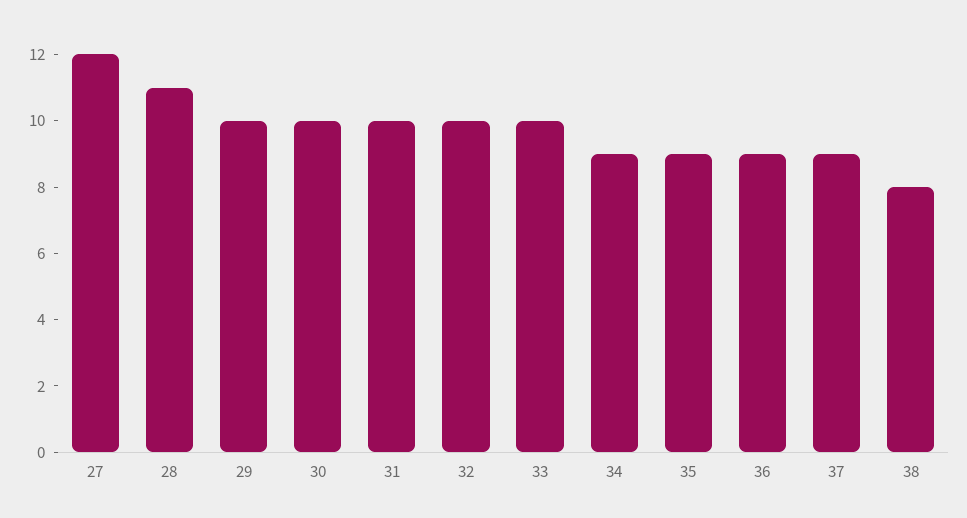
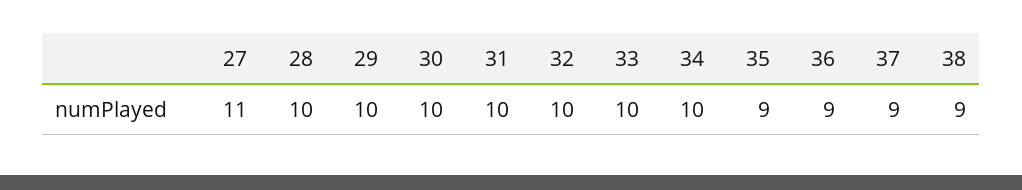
27: 12 -> 11
28: 11 -> 10
34: 9 -> 10
38: 8 -> 9

